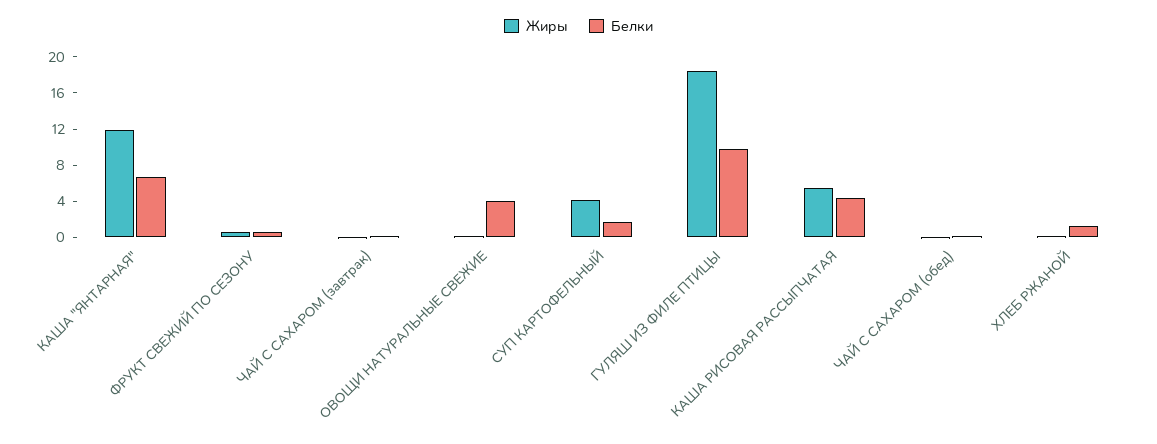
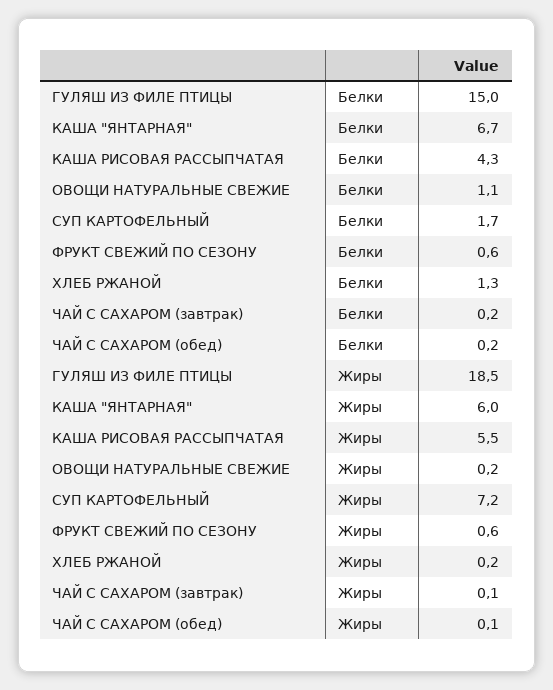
Жиры, КАША "ЯНТАРНАЯ": 12 -> 6
Белки, ОВОЩИ НАТУРАЛЬНЫЕ СВЕЖИЕ: 4 -> 1.1
Жиры, СУП КАРТОФЕЛЬНЫЙ: 4 -> 7.2
Белки, ГУЛЯШ ИЗ ФИЛЕ ПТИЦЫ: 10 -> 15

